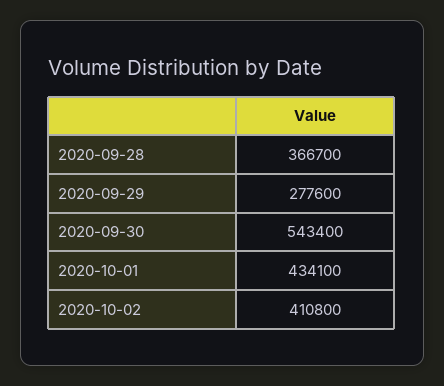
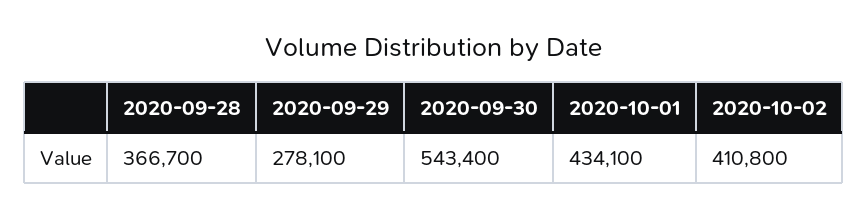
2020-09-29: 277600 -> 278100

